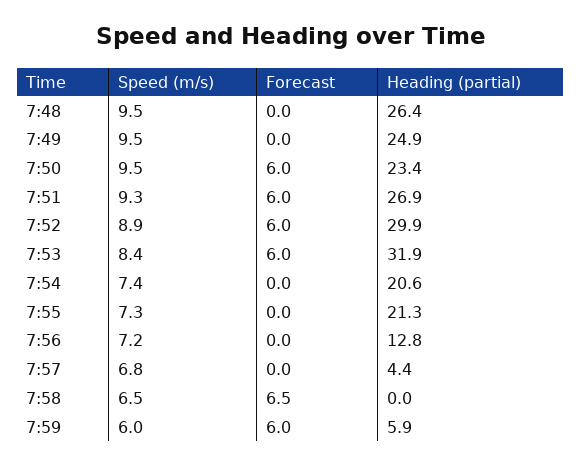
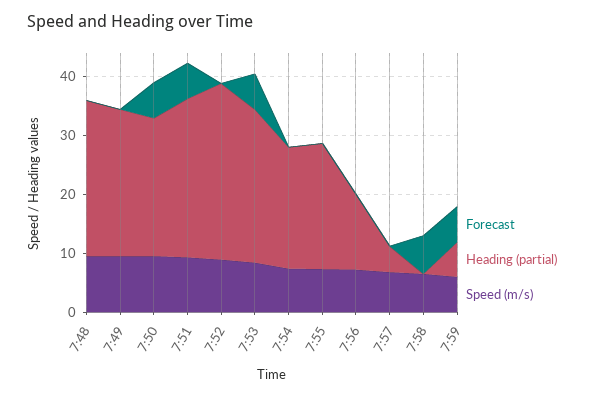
Forecast, 7:52: 6 -> 0
Heading (partial), 7:53: 31.9 -> 26

